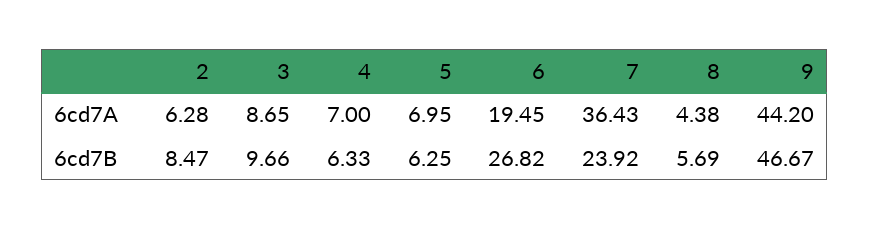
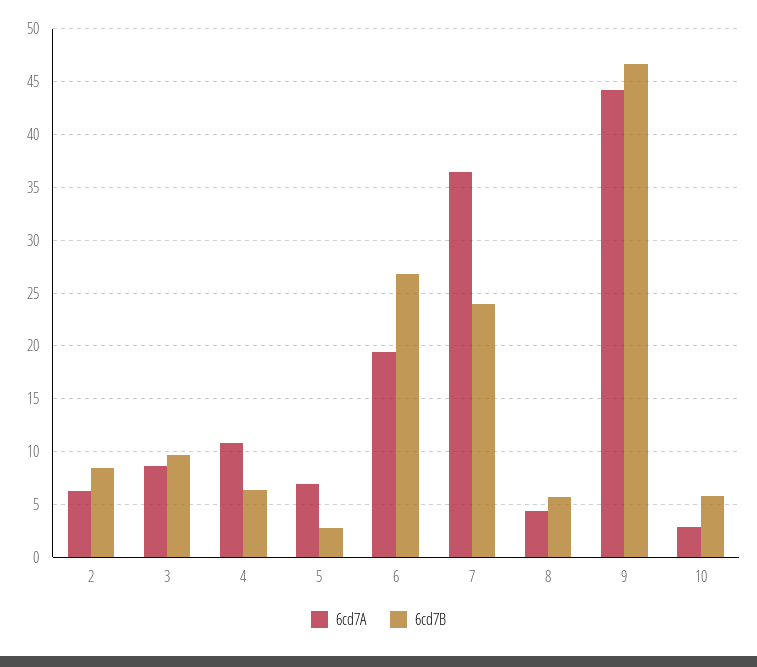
6cd7A, 4: 7 -> 11
6cd7B, 5: 6.25 -> 3
6cd7A, 10: none -> 3
6cd7B, 10: none -> 6

